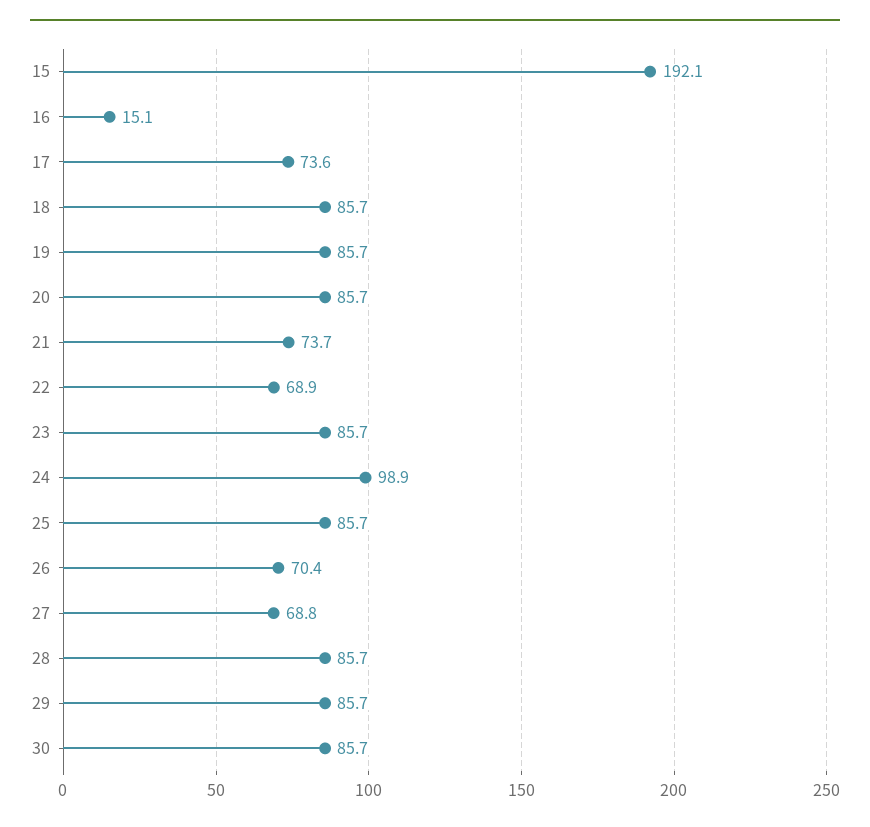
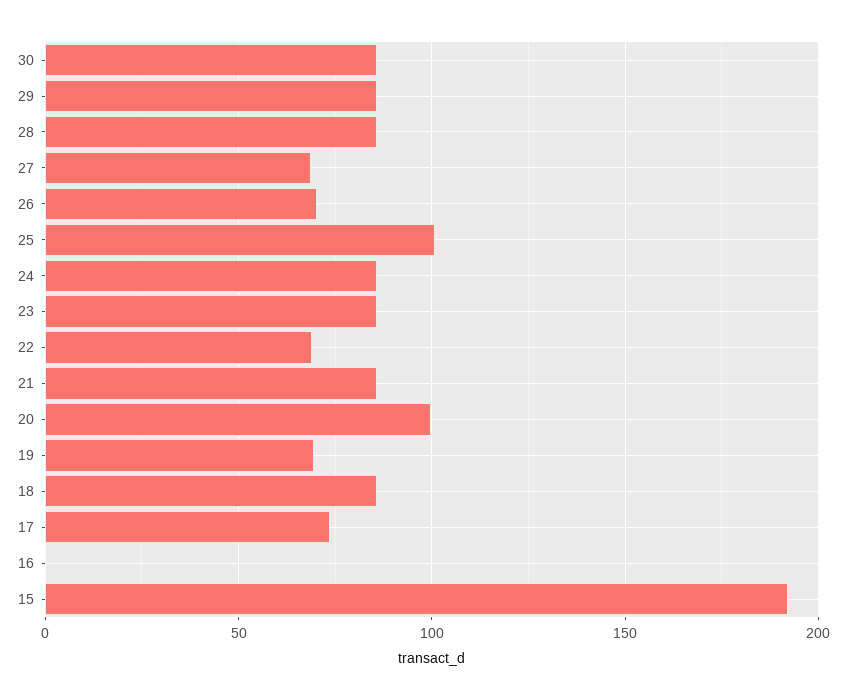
16: 15.1 -> 0
19: 85.7 -> 70
20: 85.7 -> 100
21: 73.7 -> 85
24: 98.9 -> 85
25: 85.7 -> 100

